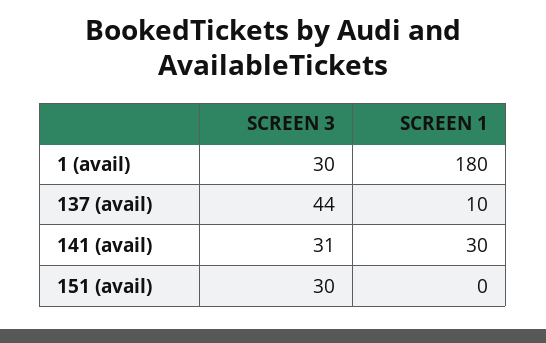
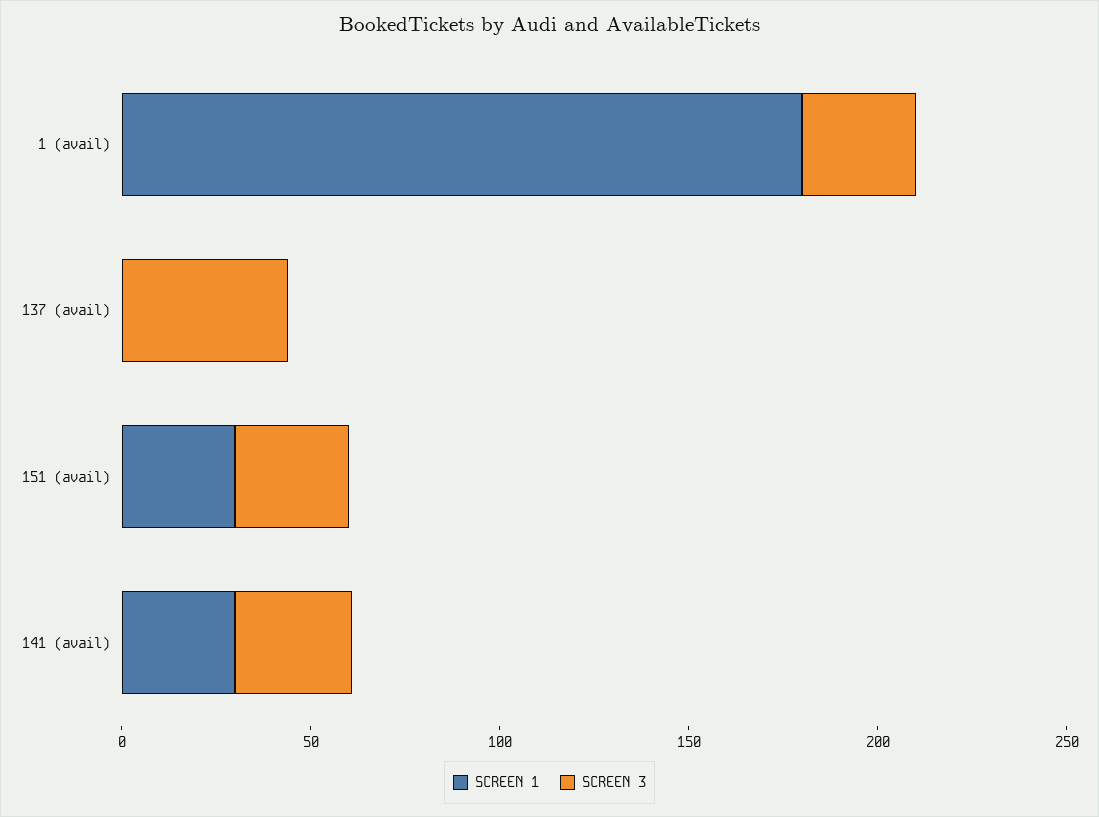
SCREEN 1, 137 (avail): 10 -> 0
SCREEN 1, 151 (avail): 0 -> 30

